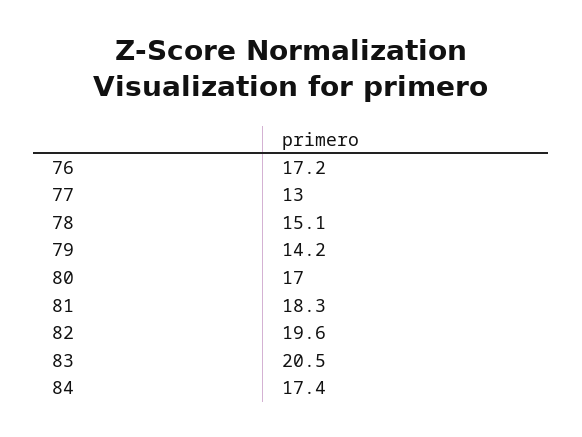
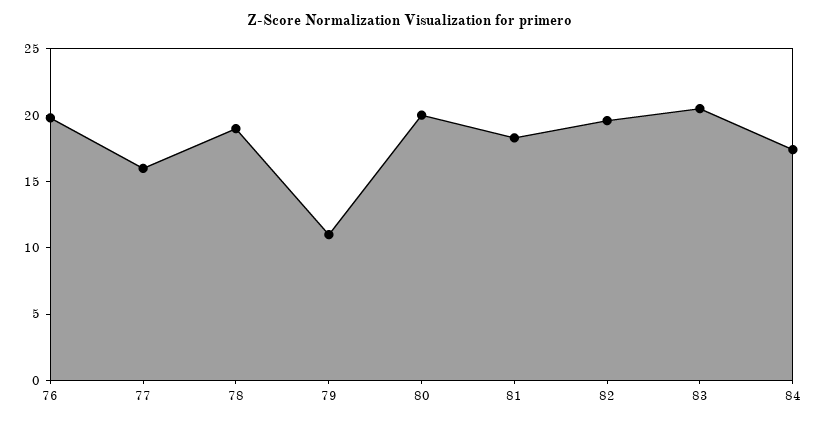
76: 17.2 -> 20
77: 13 -> 16
78: 15.1 -> 19
79: 14.2 -> 11
80: 17 -> 20

